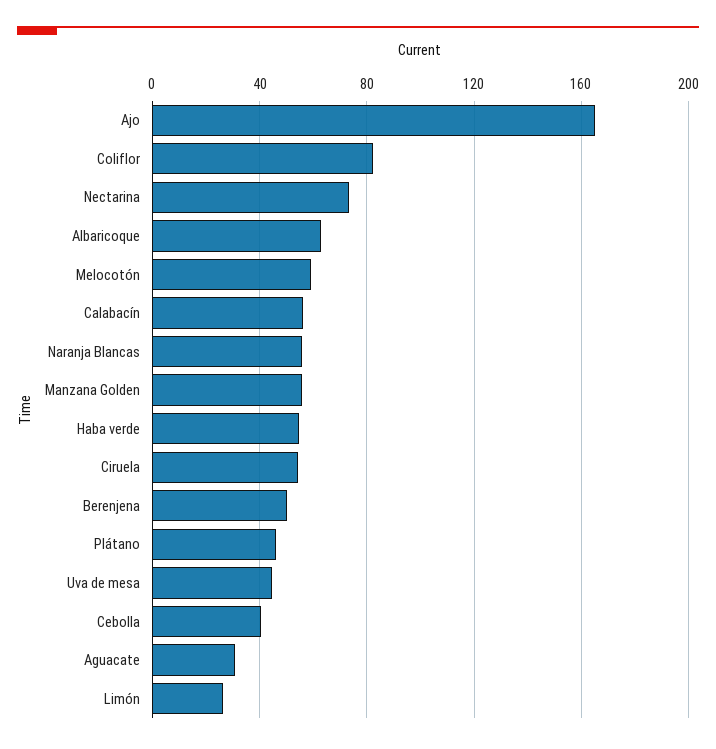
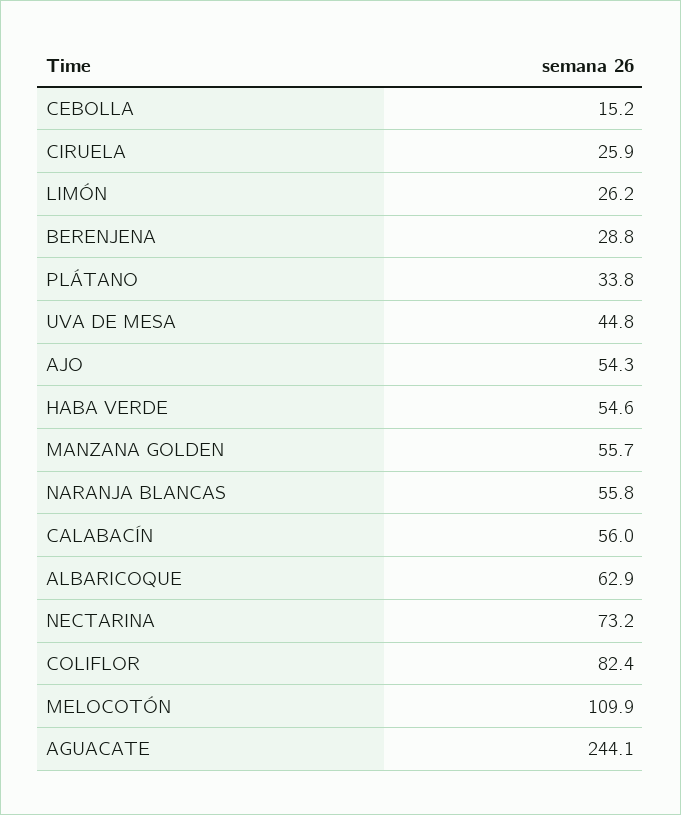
Ajo: 165 -> 54.3
Melocotón: 60 -> 109.9
Ciruela: 55 -> 25.9
Berenjena: 50 -> 28.8
Plátano: 45 -> 33.8
Cebolla: 40 -> 15.2
Aguacate: 30 -> 244.1

